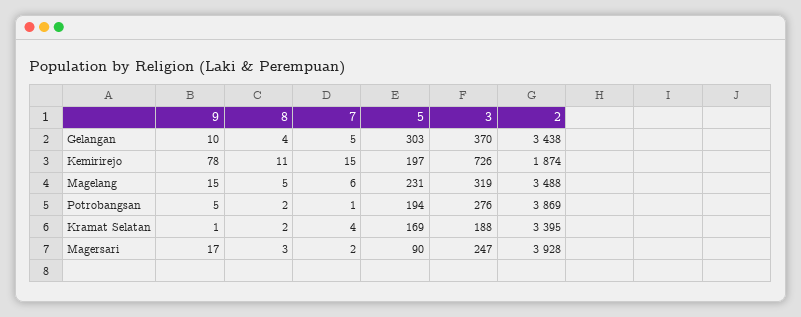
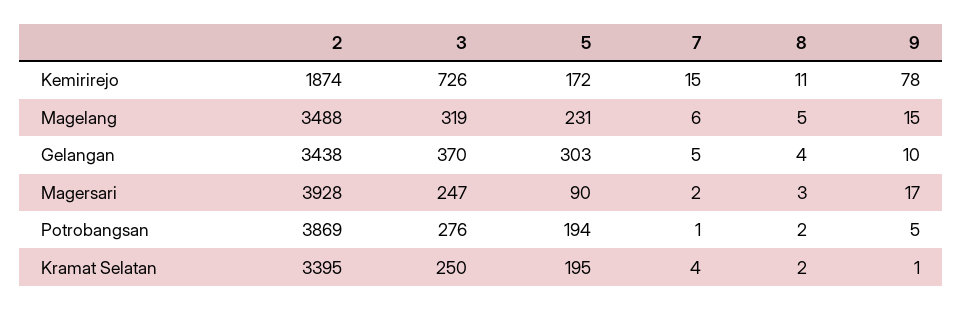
5, Kemirirejo: 197 -> 172
5, Kramat Selatan: 169 -> 195
3, Kramat Selatan: 188 -> 250

